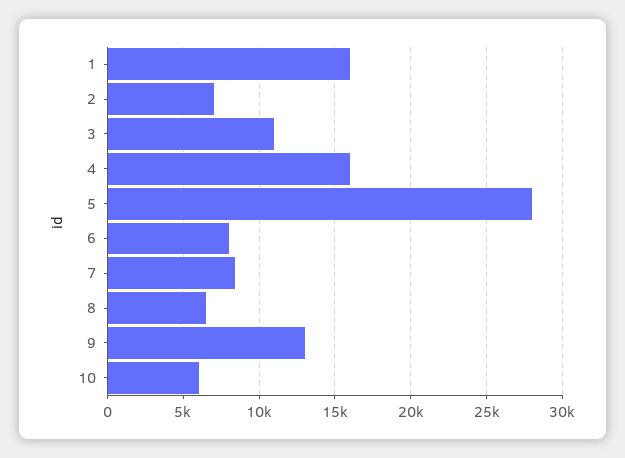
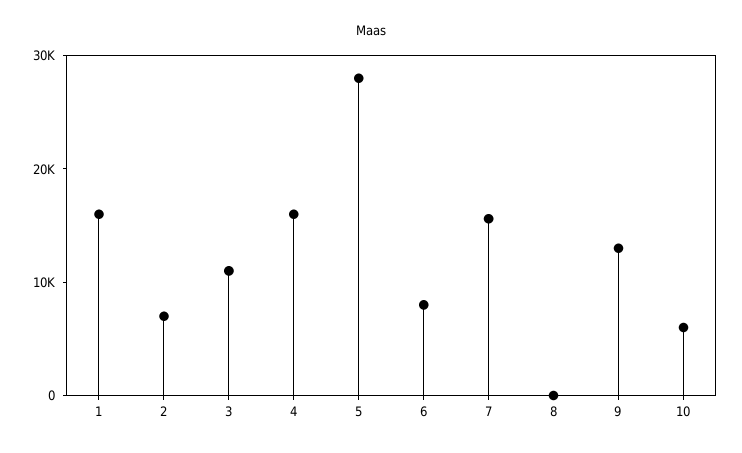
7: 8500 -> 16000
8: 6500 -> 0

